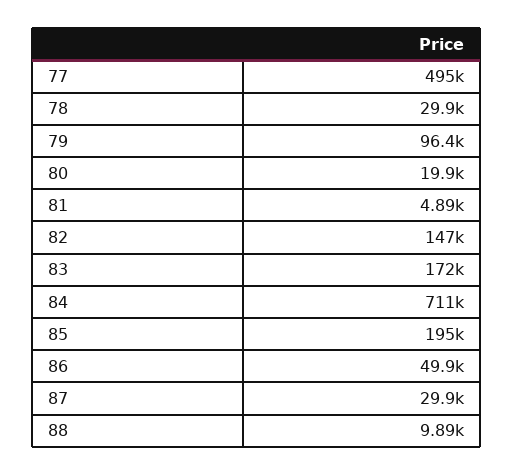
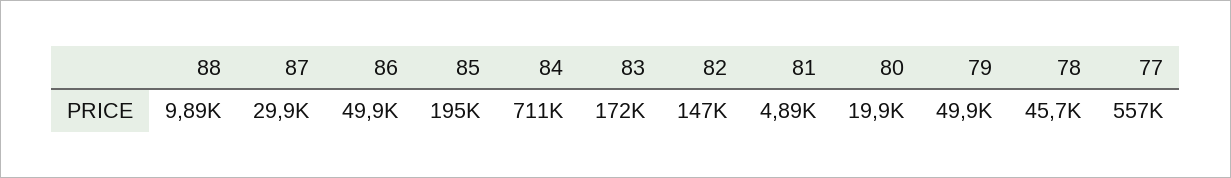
77: 495000 -> 557000
78: 29900 -> 45700
79: 96400 -> 49900

